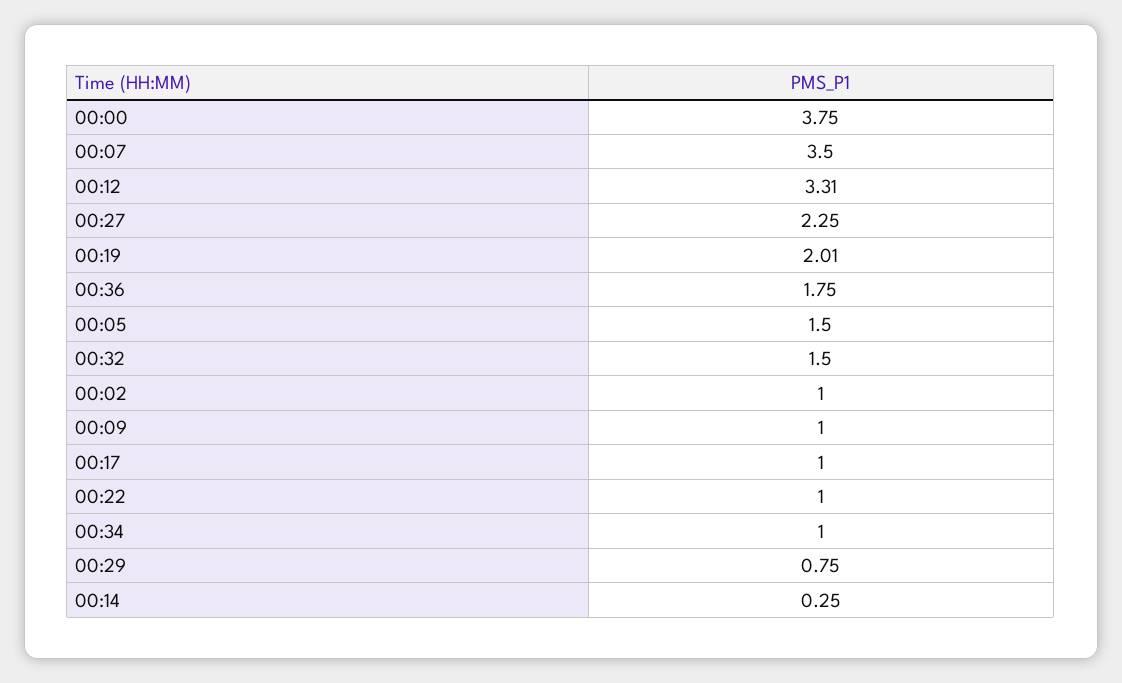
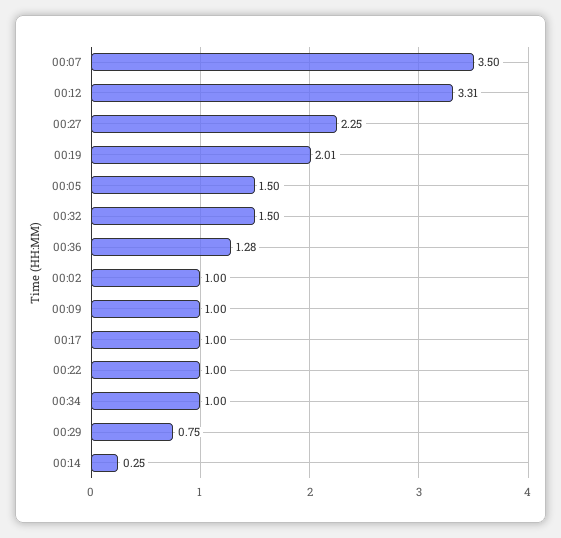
00:00: 3.75 -> none
00:36: 1.75 -> 1.28

